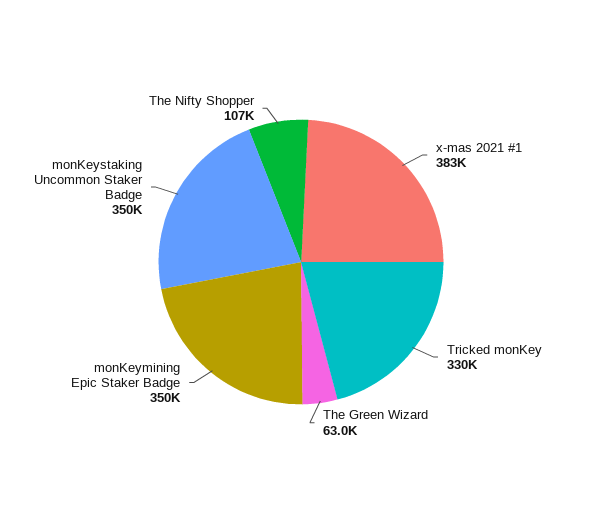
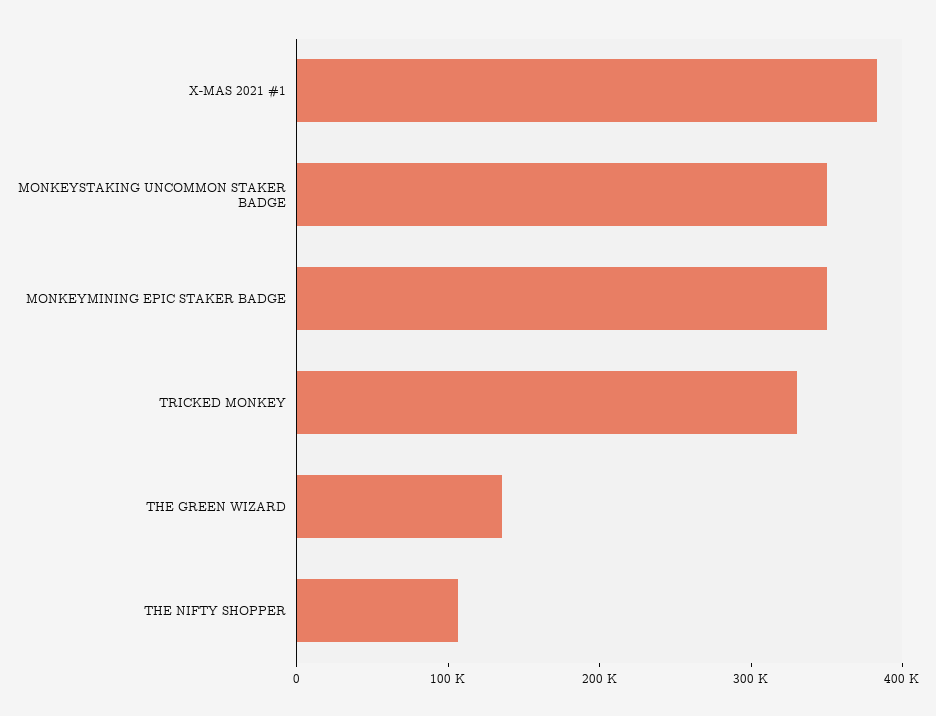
The Green Wizard: 63000 -> 140000

